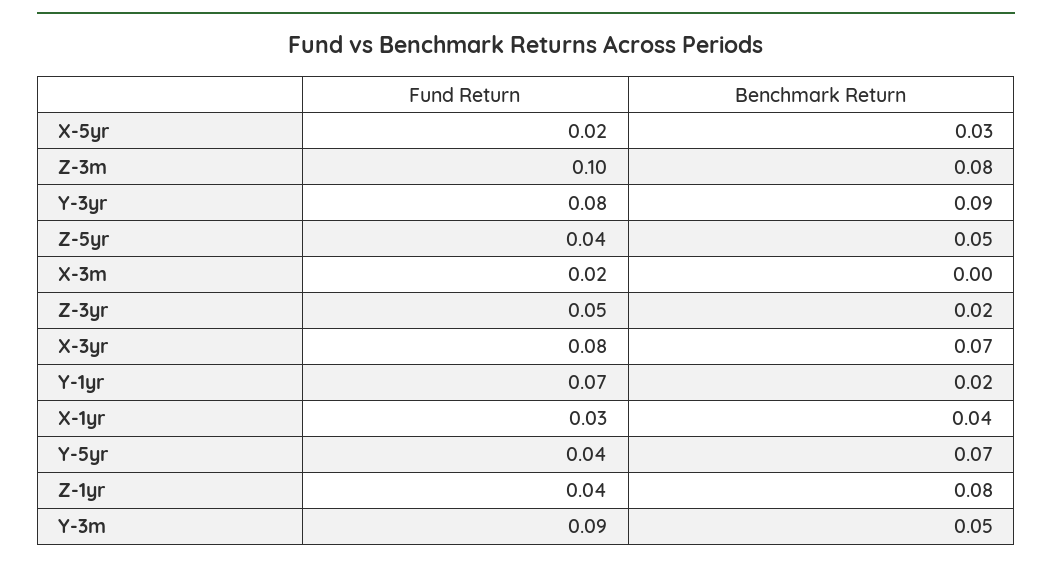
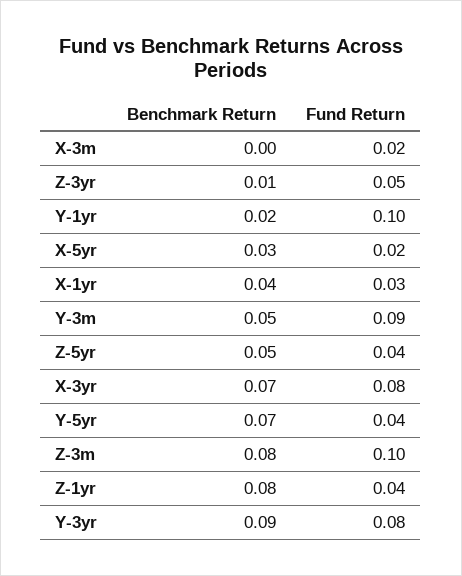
Benchmark Return, Z-3yr: 0.02 -> 0.01
Fund Return, Y-1yr: 0.07 -> 0.1

